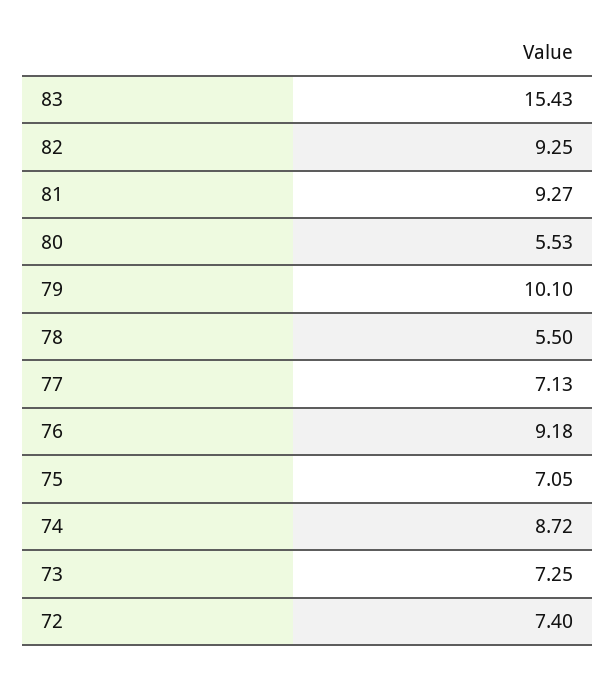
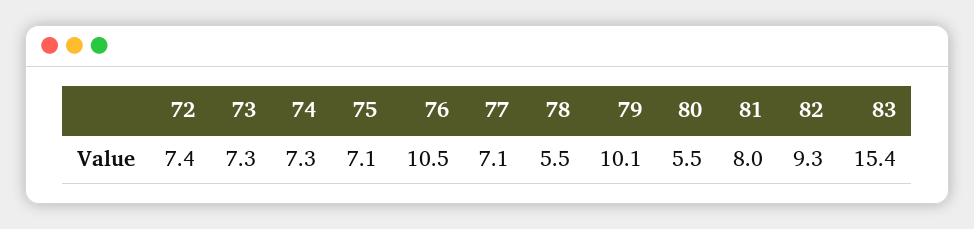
81: 9.27 -> 8
76: 9.18 -> 10.5
74: 8.72 -> 7.3

